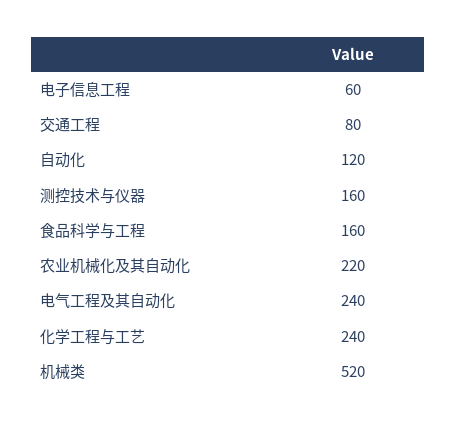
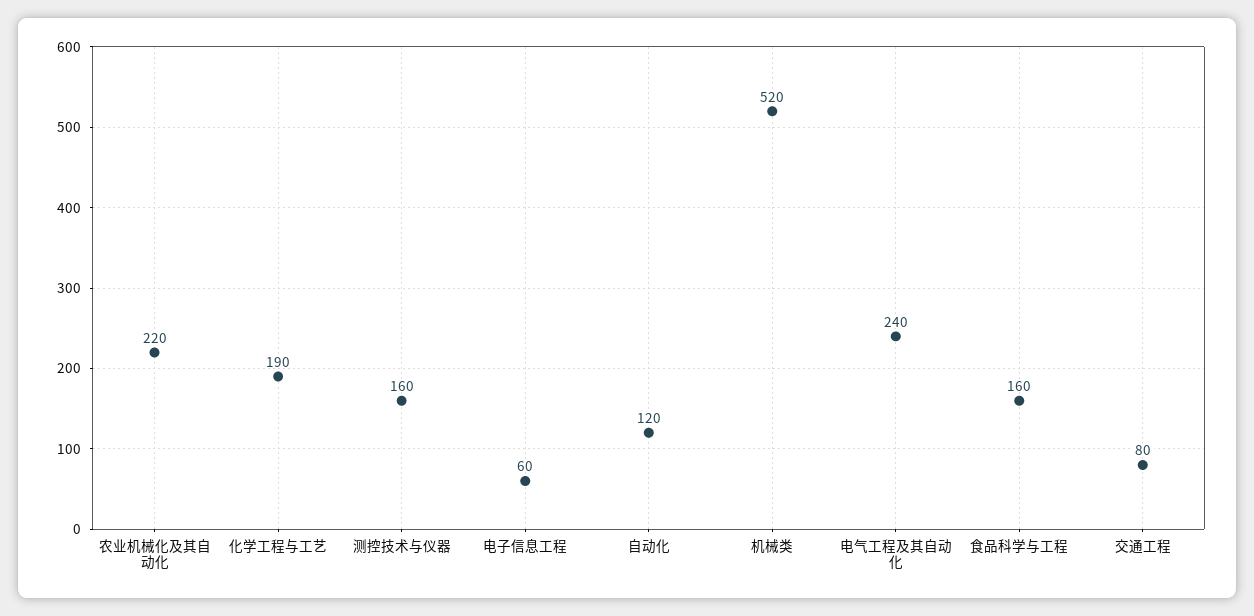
化学工程与工艺: 240 -> 190

